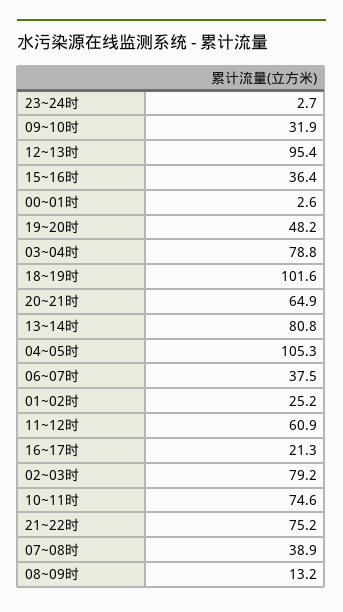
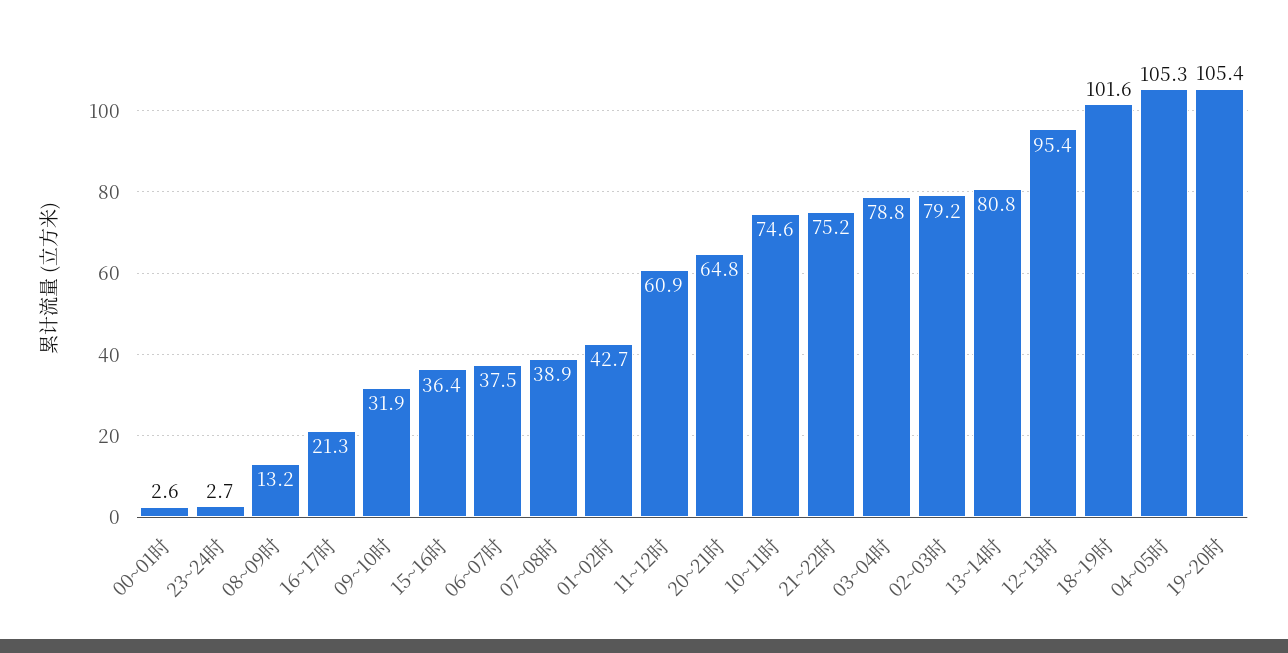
19~20时: 48.2 -> 105.4
20~21时: 64.9 -> 64.8
01~02时: 25.2 -> 42.7

